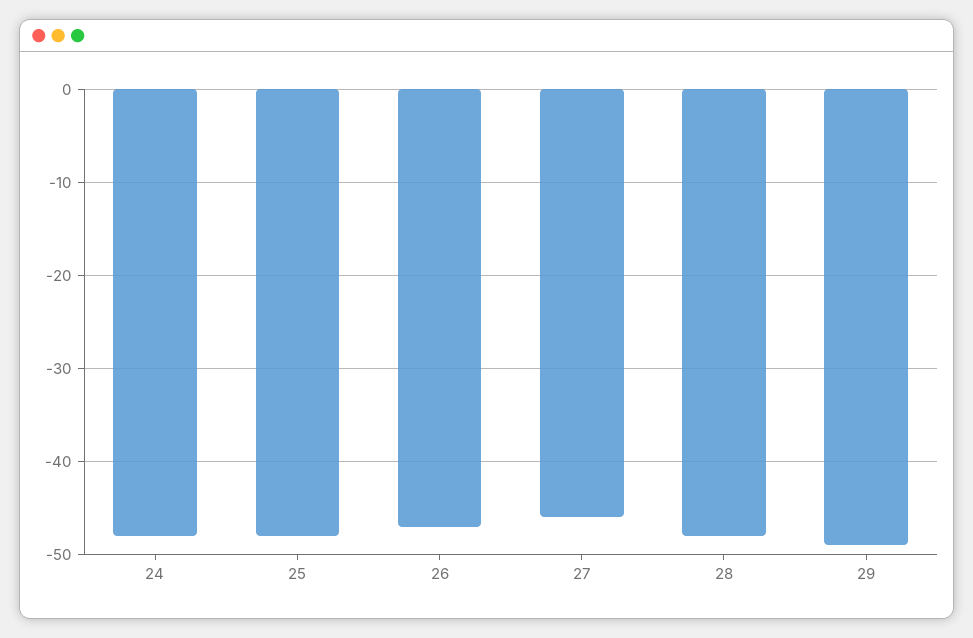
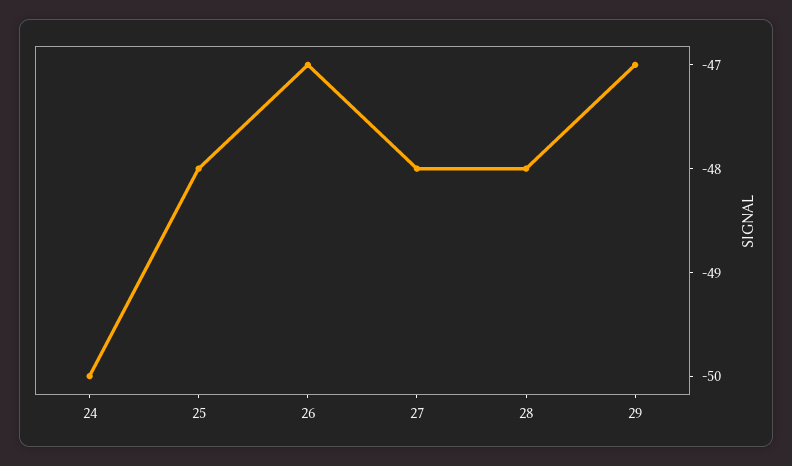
24: -48 -> -50
27: -46 -> -48
29: -49 -> -47

